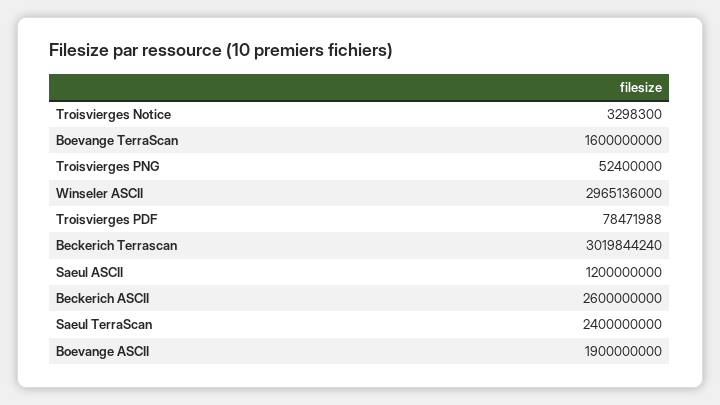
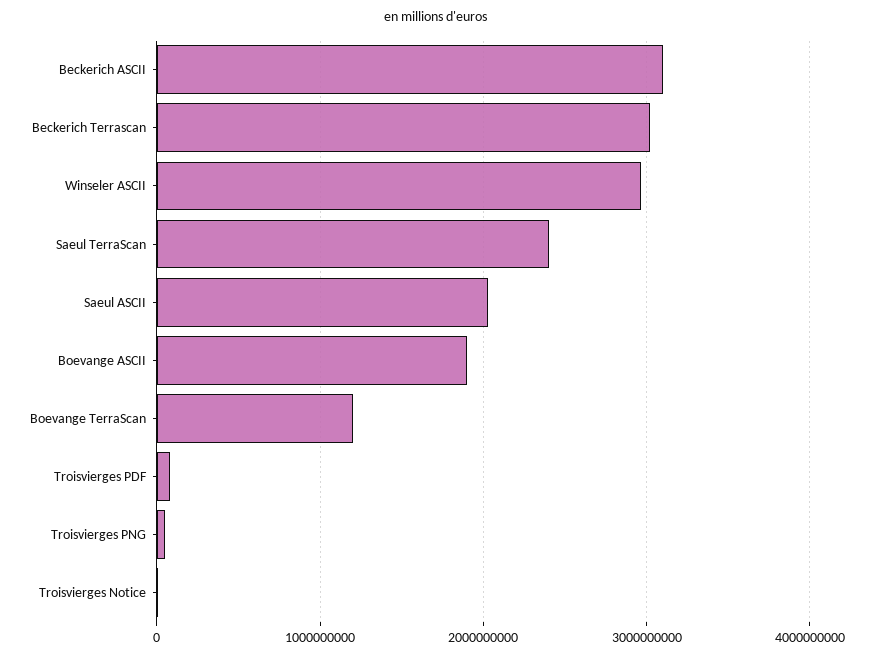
Boevange TerraScan: 1600000000 -> 1200000000
Saeul ASCII: 1200000000 -> 2000000000
Beckerich ASCII: 2600000000 -> 3100000000

